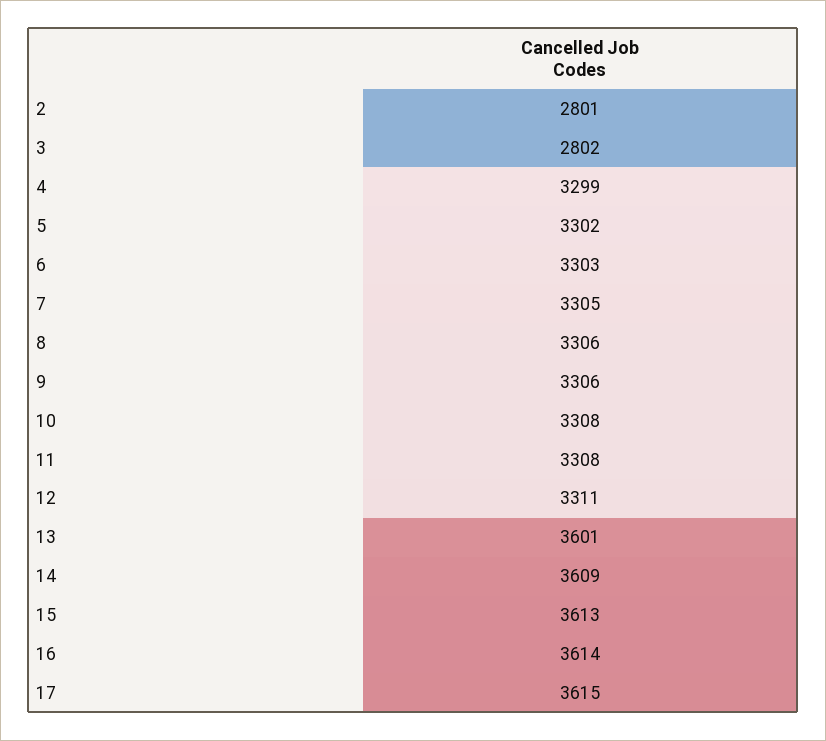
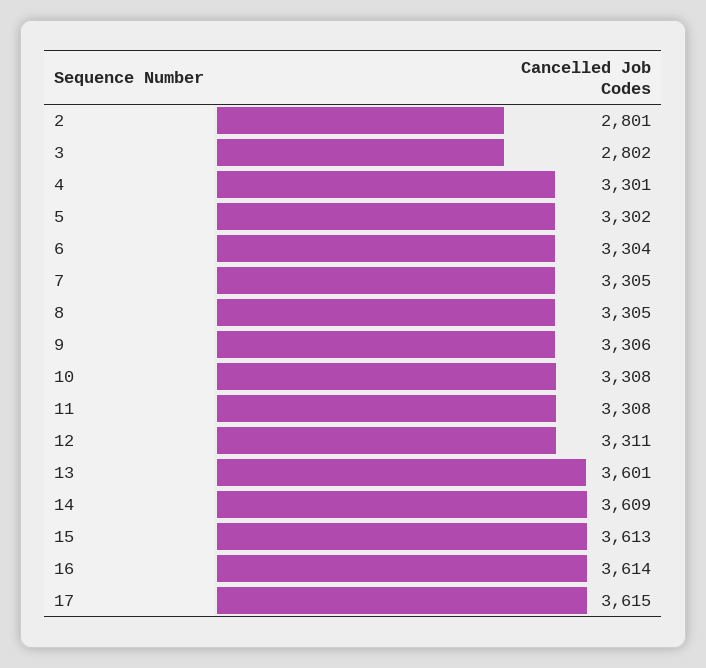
4: 3299 -> 3301
6: 3303 -> 3304
8: 3306 -> 3305

